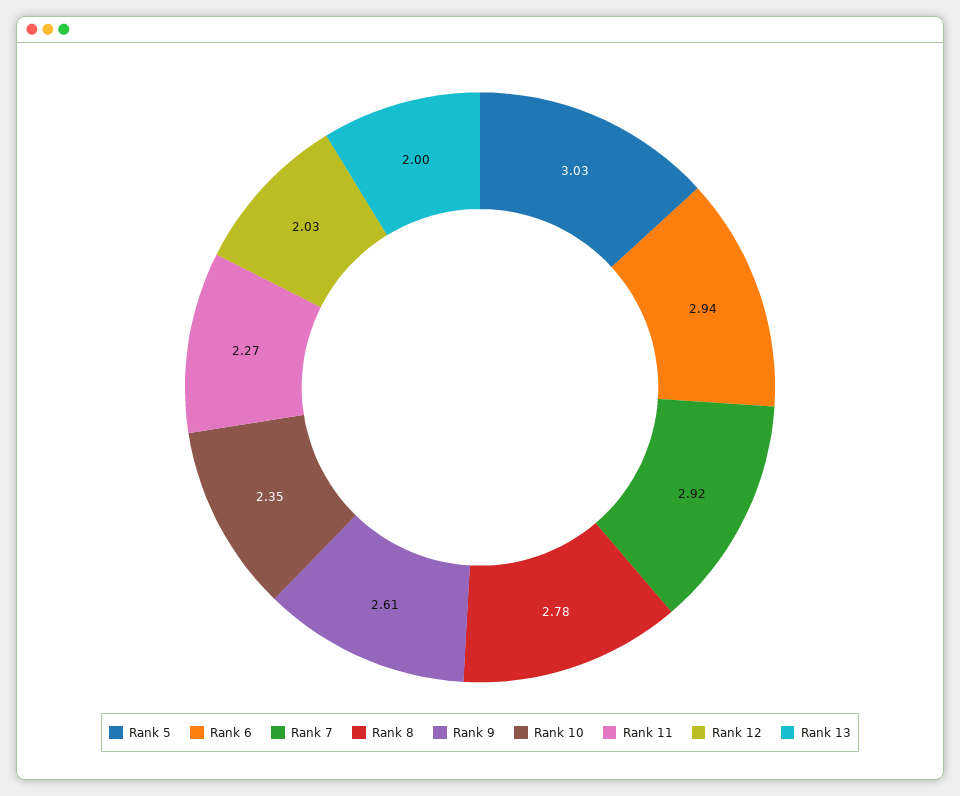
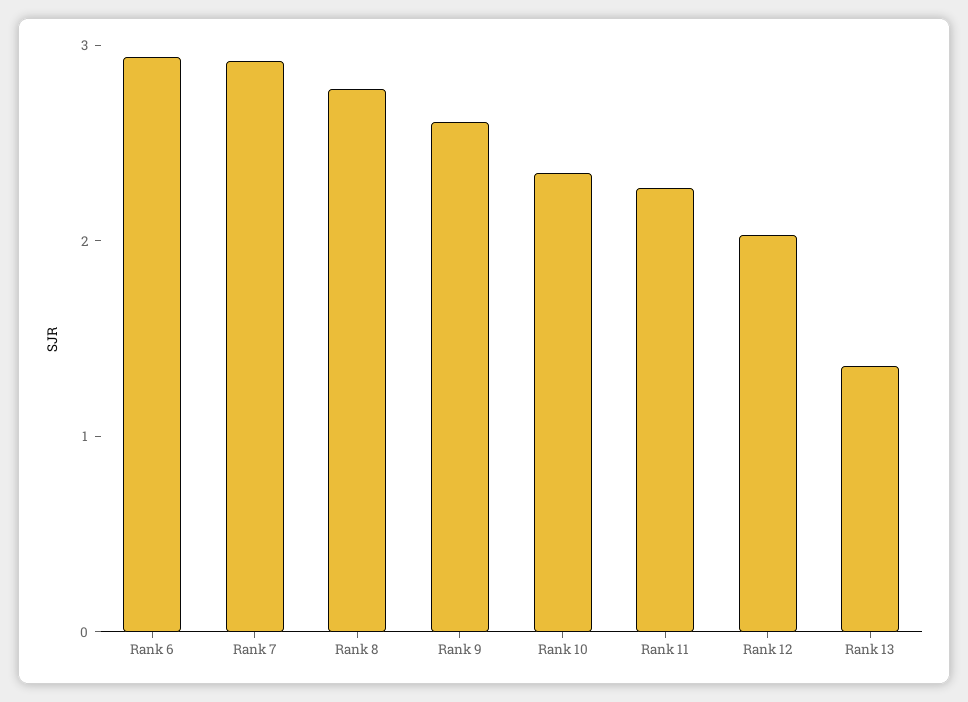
Rank 5: 3.03 -> none
Rank 13: 2 -> 1.4

